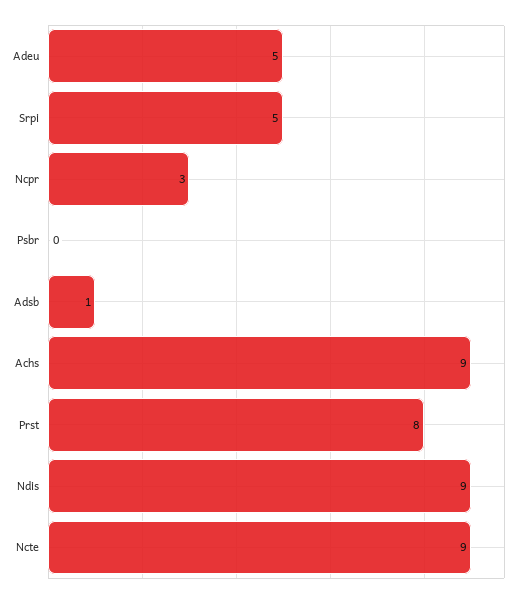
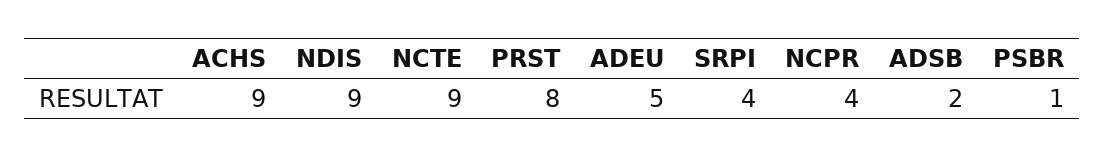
Srpi: 5 -> 4
Ncpr: 3 -> 4
Psbr: 0 -> 1
Adsb: 1 -> 2

